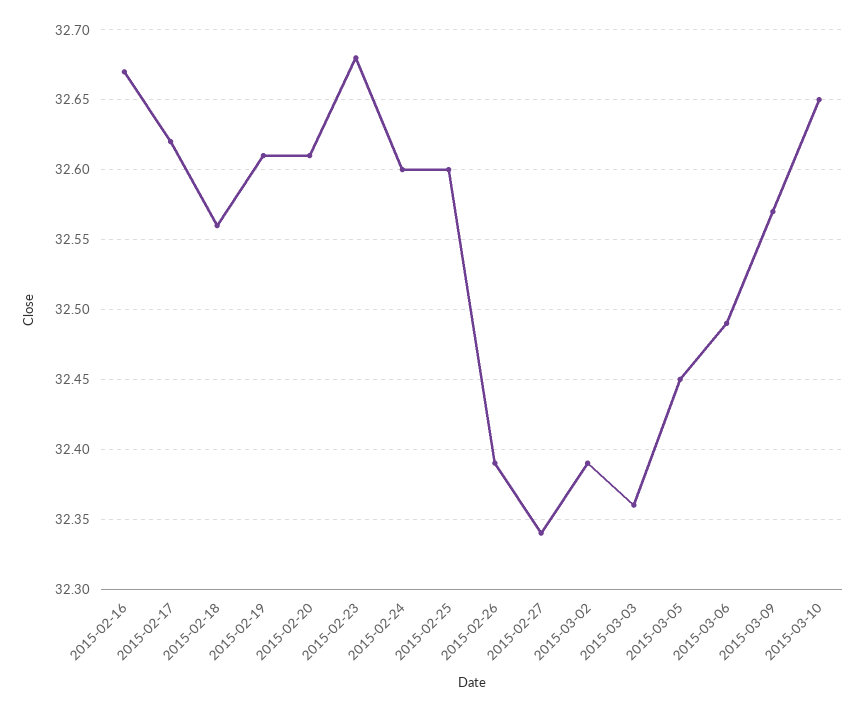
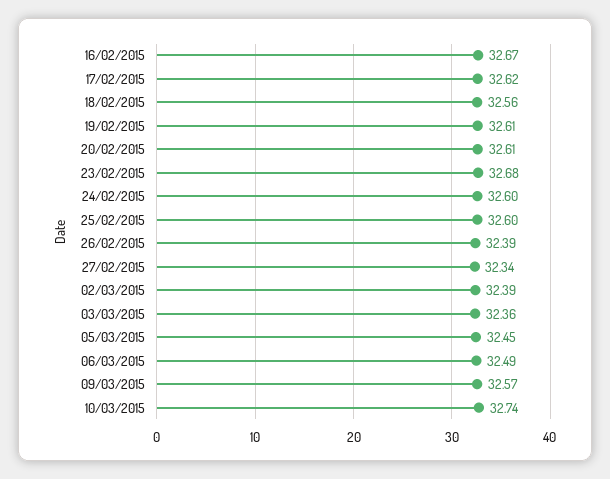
2015-03-10: 32.65 -> 32.74

